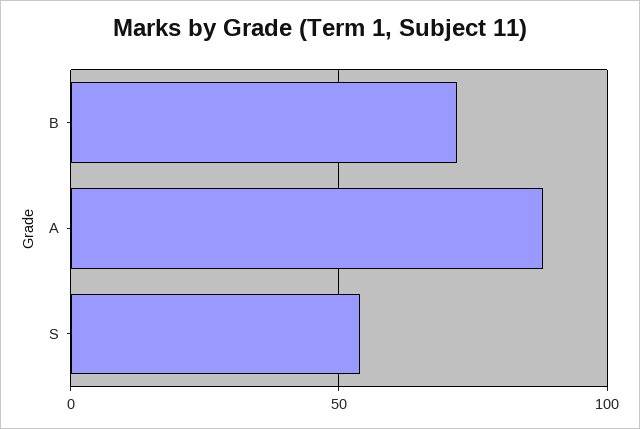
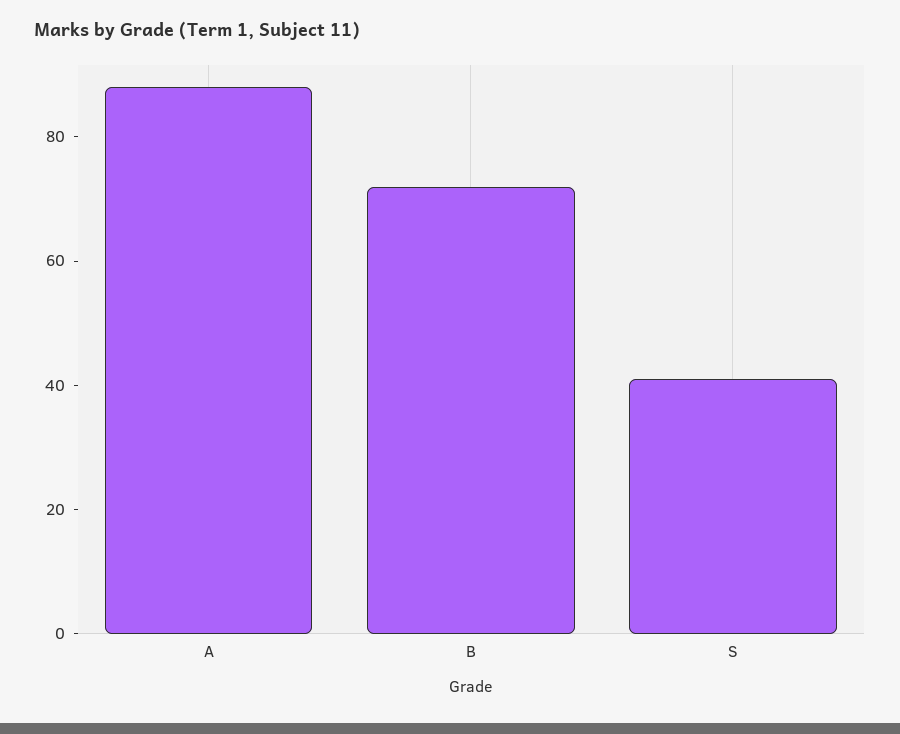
S: 55 -> 40

